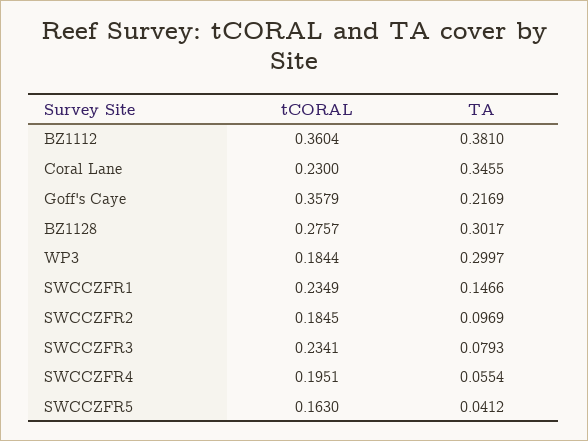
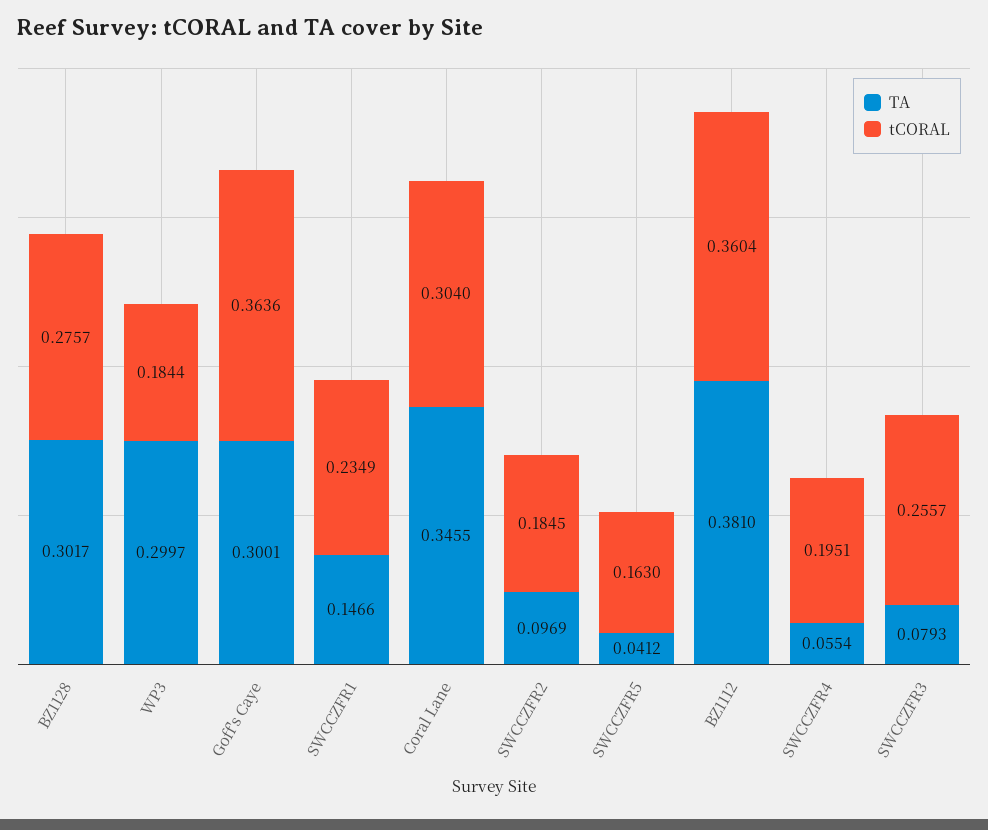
tCORAL, Coral Lane: 0.23 -> 0.304
tCORAL, Goff's Caye: 0.3579 -> 0.3636
TA, Goff's Caye: 0.2169 -> 0.3001
tCORAL, SWCCZFR3: 0.2341 -> 0.2557

